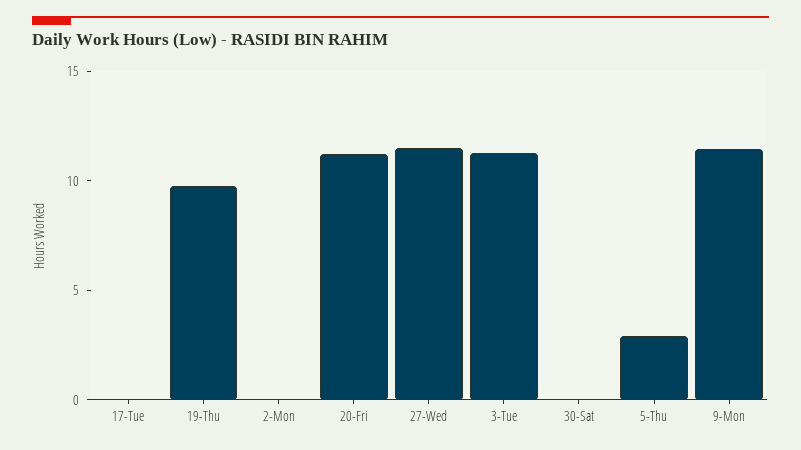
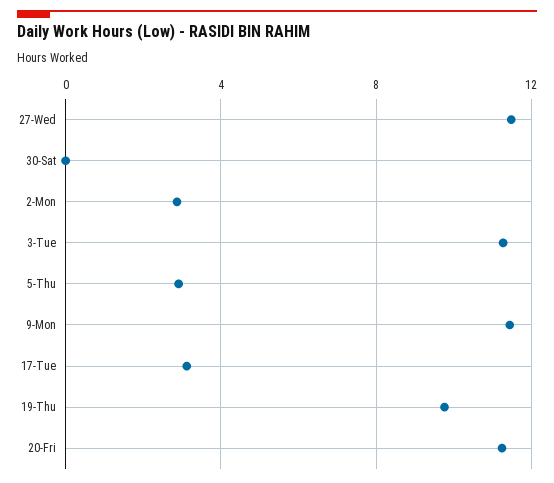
17-Tue: 0 -> 3
2-Mon: 0 -> 3

